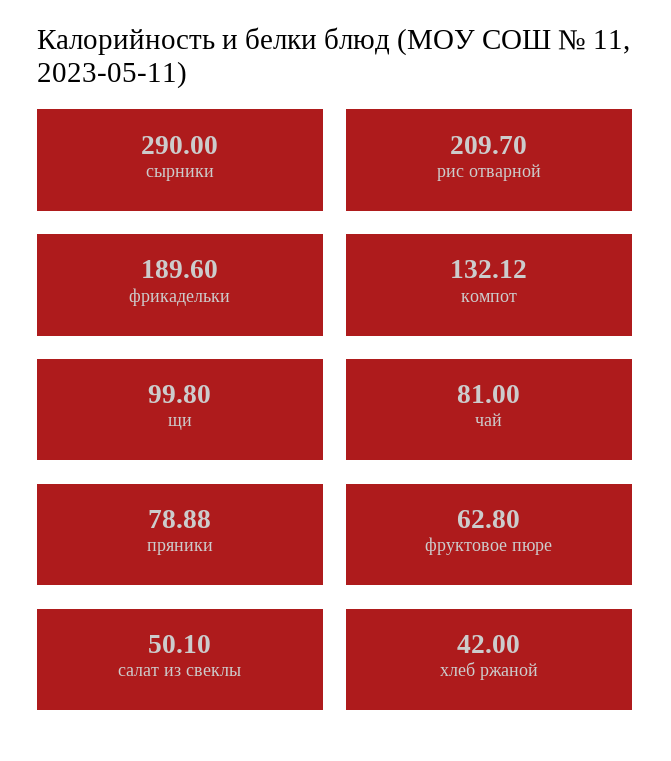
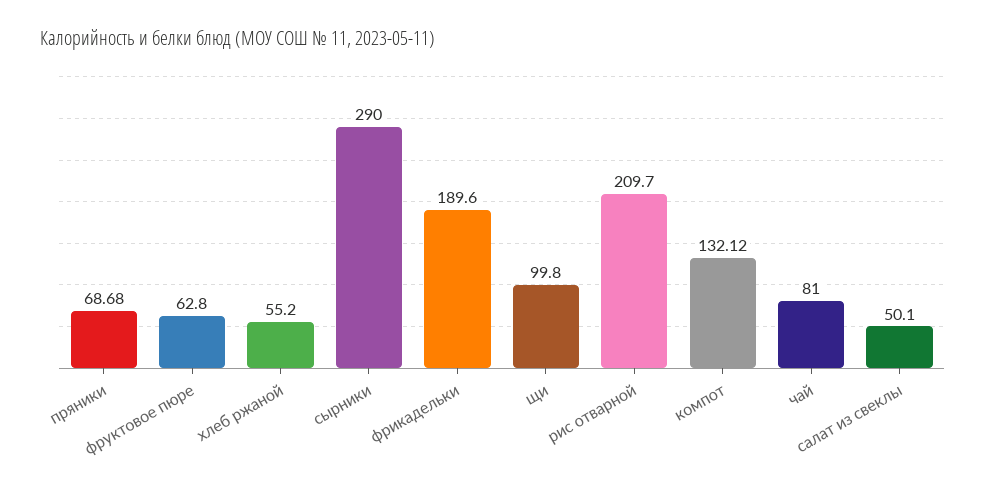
пряники: 78.88 -> 68.68
хлеб ржаной: 42 -> 55.2

